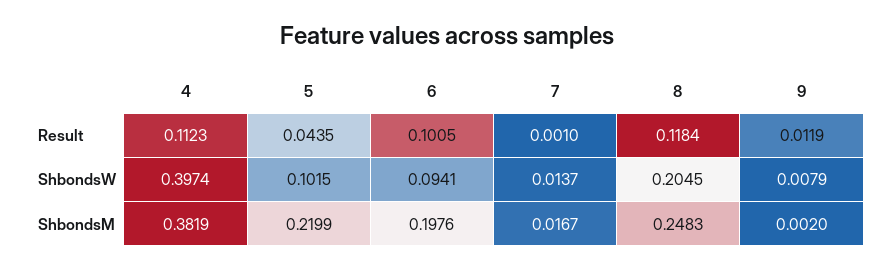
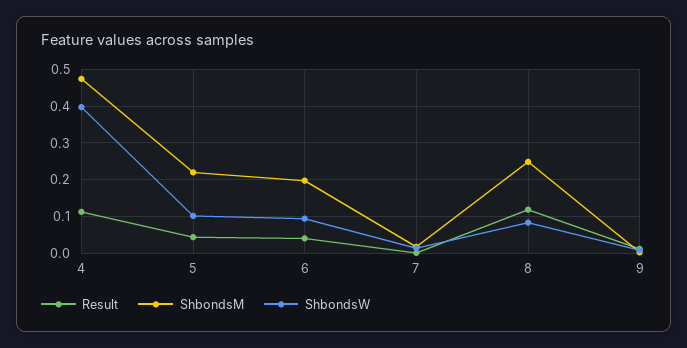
Result, 6: 0.1005 -> 0.04
ShbondsW, 8: 0.2045 -> 0.08
ShbondsM, 4: 0.3819 -> 0.48

